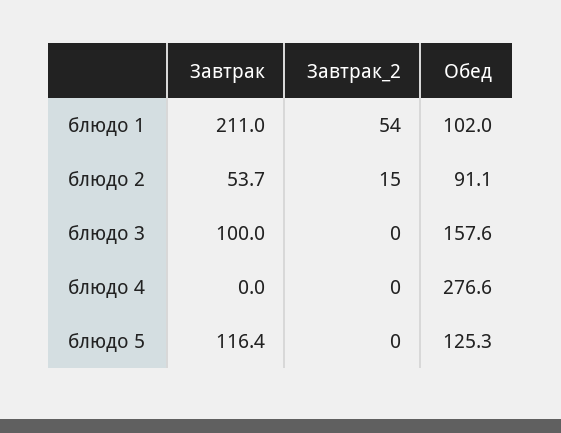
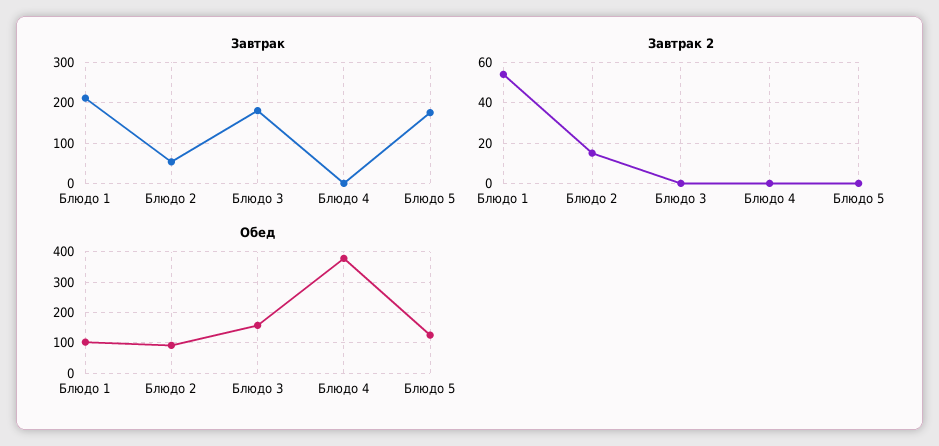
Завтрак, блюдо 3: 100 -> 180
Обед, блюдо 4: 276.6 -> 380
Завтрак, блюдо 5: 116.4 -> 180

